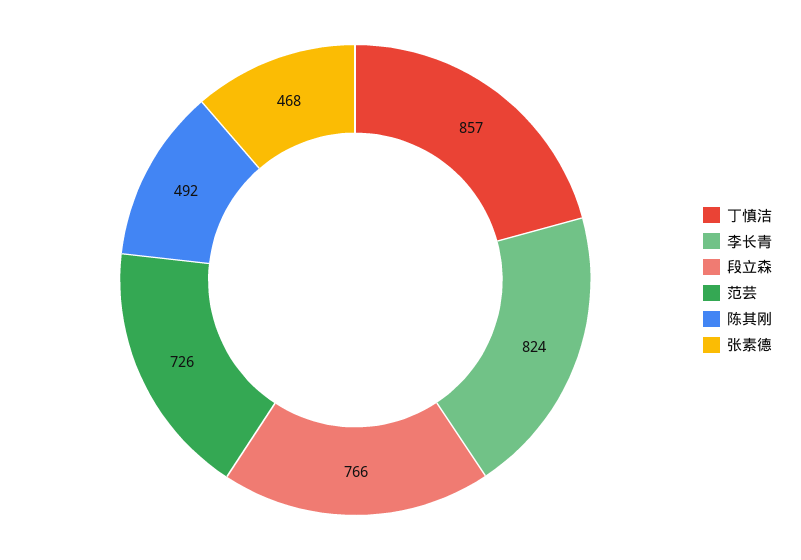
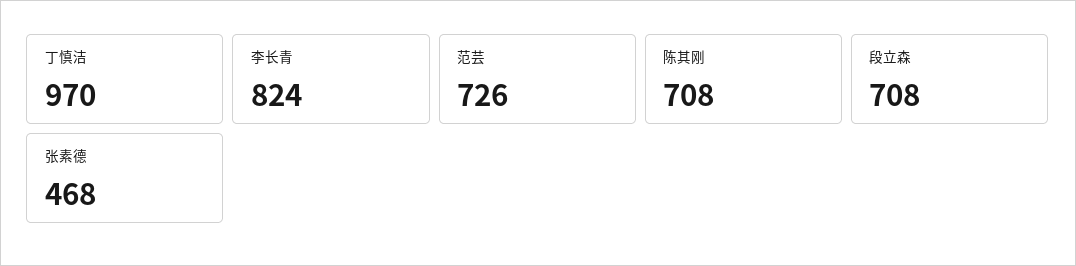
丁慎洁: 857 -> 970
段立森: 766 -> 708
陈其刚: 492 -> 708

